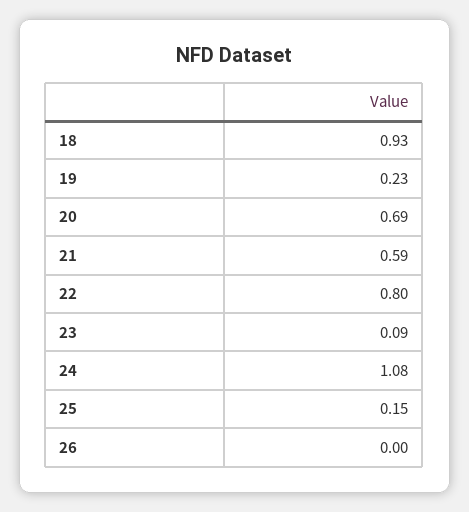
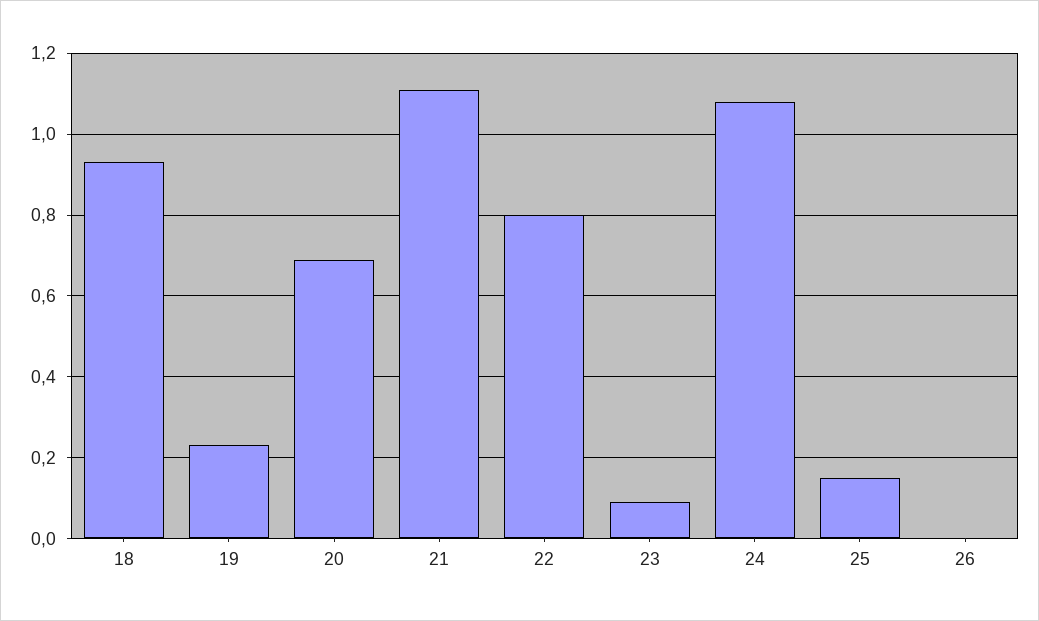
21: 0.59 -> 1.1

